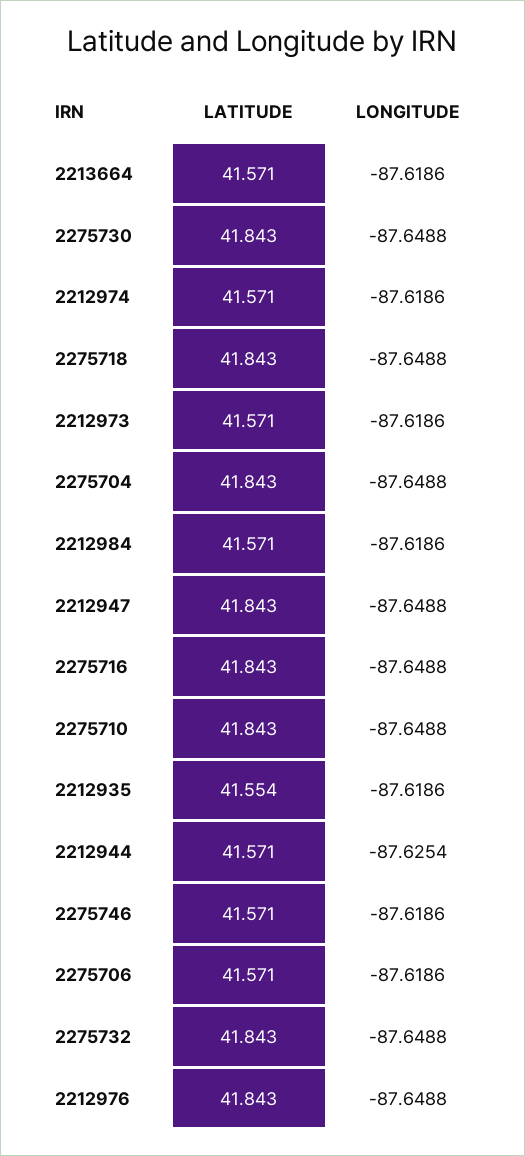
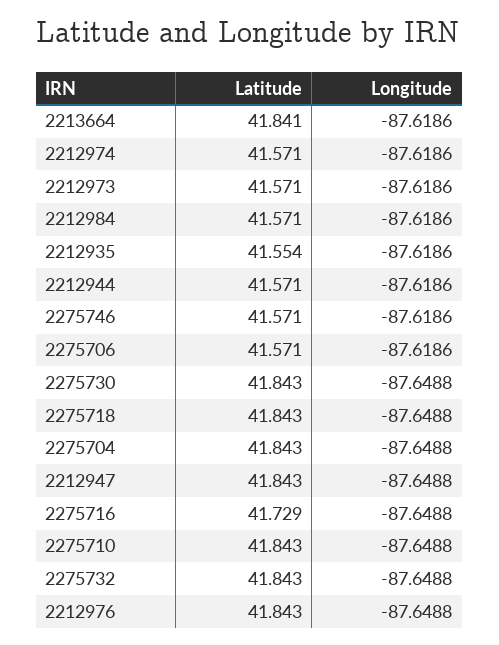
LATITUDE, 2213664: 41.571 -> 41.841
LATITUDE, 2275716: 41.843 -> 41.729
LONGITUDE, 2212944: -87.6254 -> -87.6186

